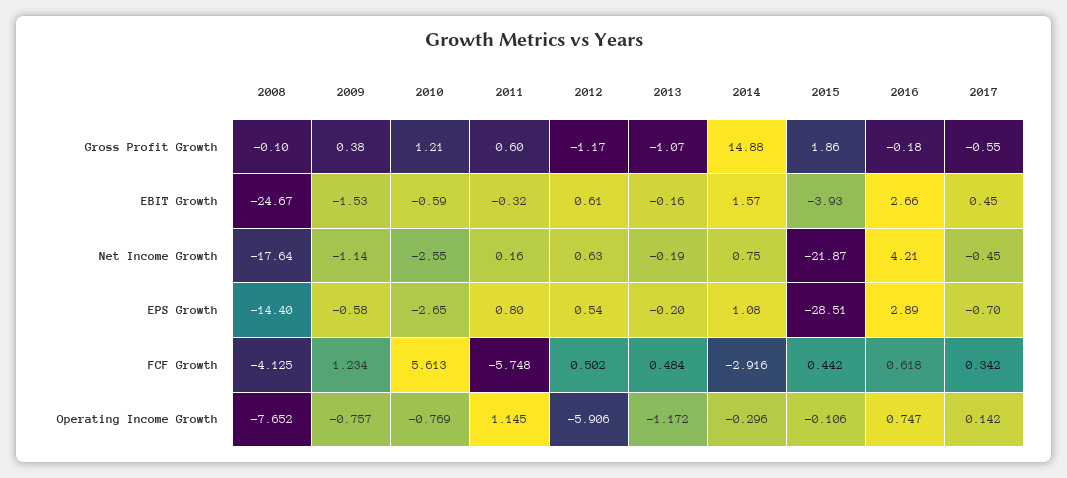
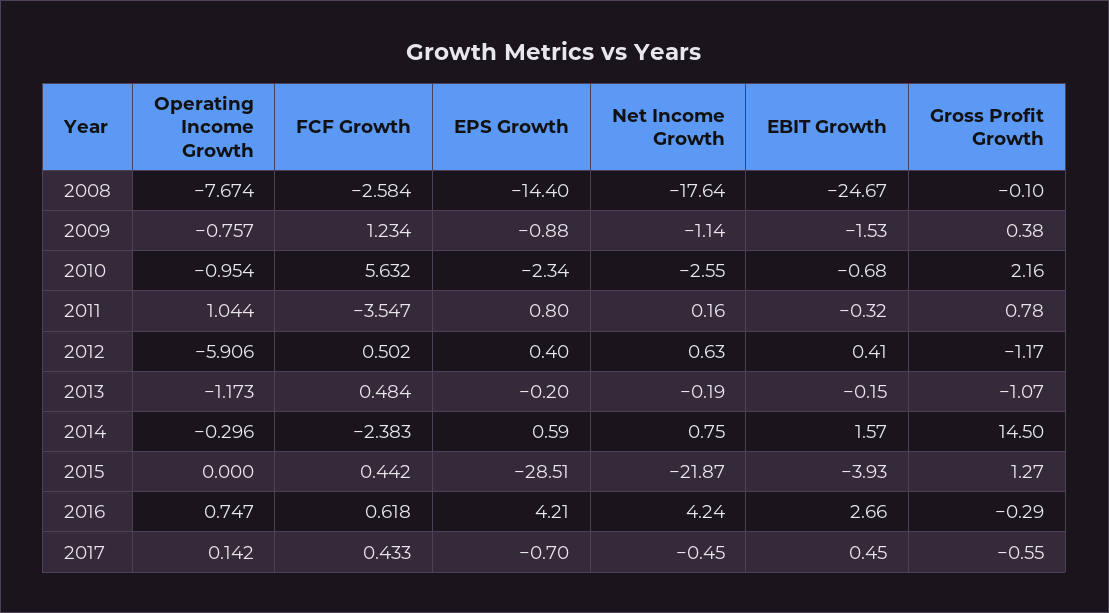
2010, Gross Profit Growth: 1.21 -> 2.16
2011, Gross Profit Growth: 0.6 -> 0.78
2014, Gross Profit Growth: 14.88 -> 14.5
2015, Gross Profit Growth: 1.86 -> 1.27
2016, Gross Profit Growth: -0.18 -> -0.29
2010, EBIT Growth: -0.59 -> -0.68
2012, EBIT Growth: 0.61 -> 0.41
2013, EBIT Growth: -0.16 -> -0.15
2016, Net Income Growth: 4.21 -> 4.24
2009, EPS Growth: -0.58 -> -0.88
2010, EPS Growth: -2.65 -> -2.34
2012, EPS Growth: 0.54 -> 0.4
2014, EPS Growth: 1.08 -> 0.59
2016, EPS Growth: 2.89 -> 4.21
2008, FCF Growth: -4.125 -> -2.584
2010, FCF Growth: 5.613 -> 5.632
2011, FCF Growth: -5.748 -> -3.547
2014, FCF Growth: -2.916 -> -2.383
2017, FCF Growth: 0.342 -> 0.433
2008, Operating Income Growth: -7.652 -> -7.674
2010, Operating Income Growth: -0.769 -> -0.954
2011, Operating Income Growth: 1.145 -> 1.044
2013, Operating Income Growth: -1.172 -> -1.173
2015, Operating Income Growth: -0.106 -> 0

